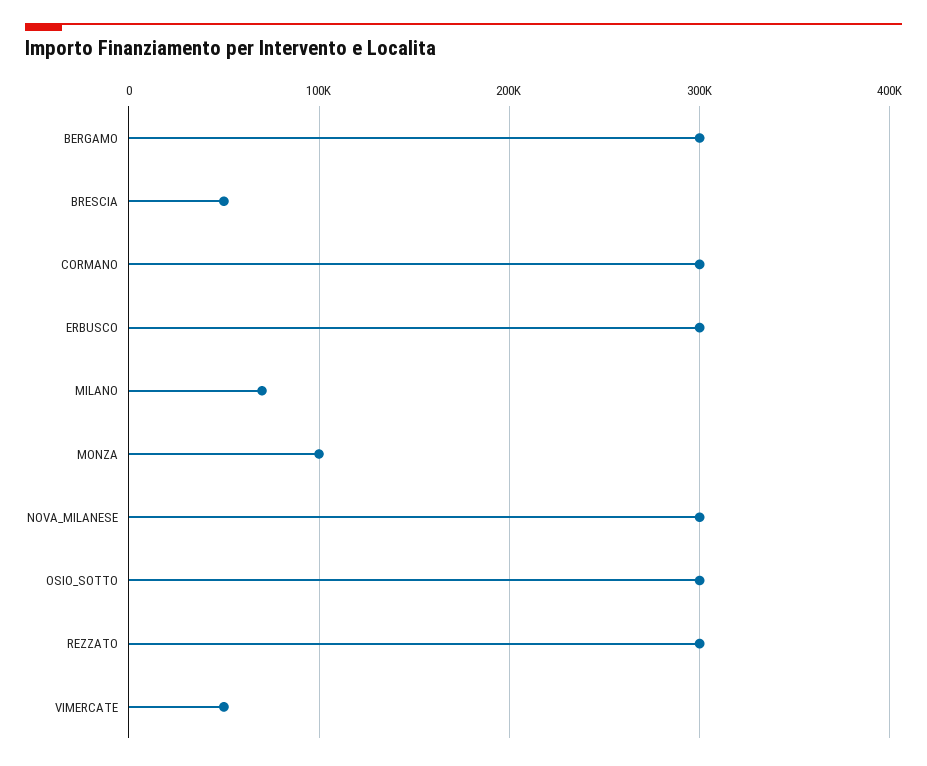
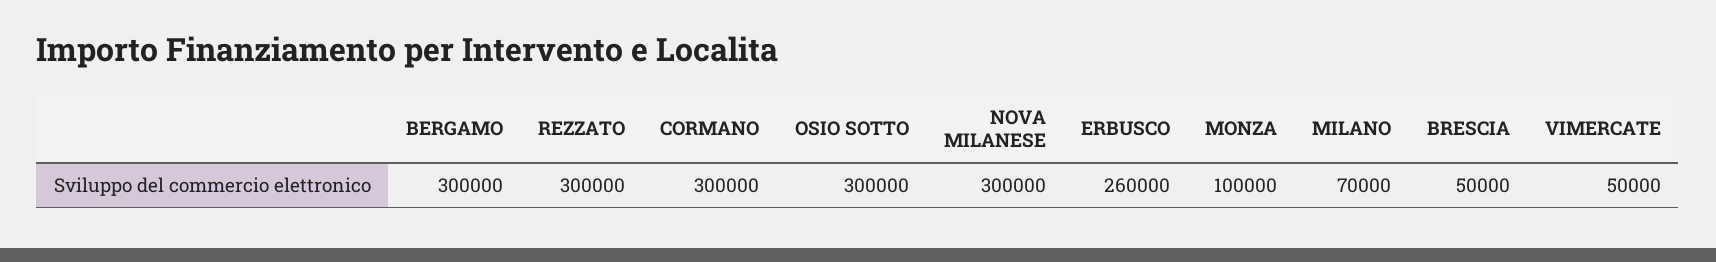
ERBUSCO: 300000 -> 260000

